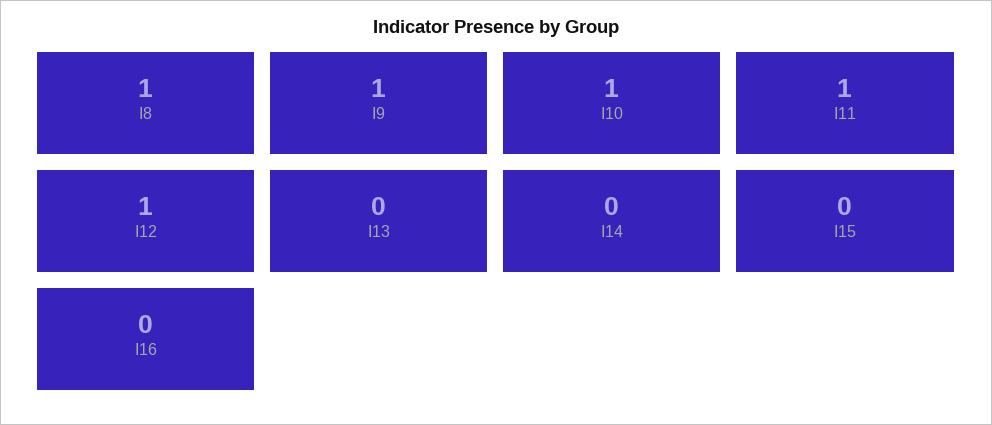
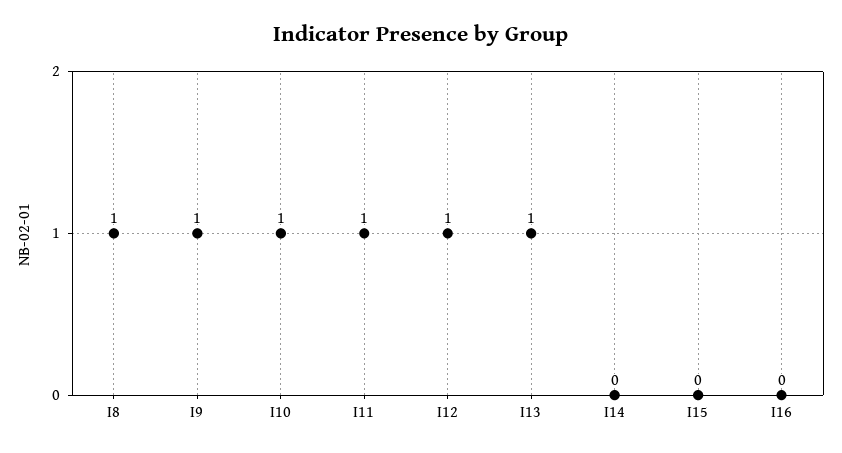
I13: 0 -> 1

